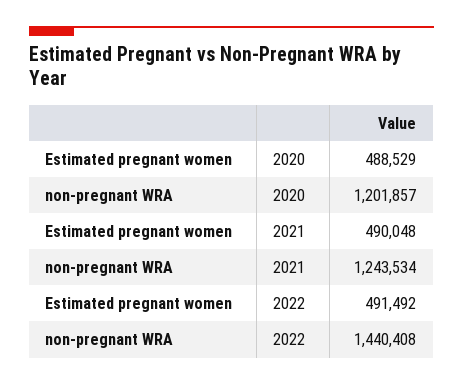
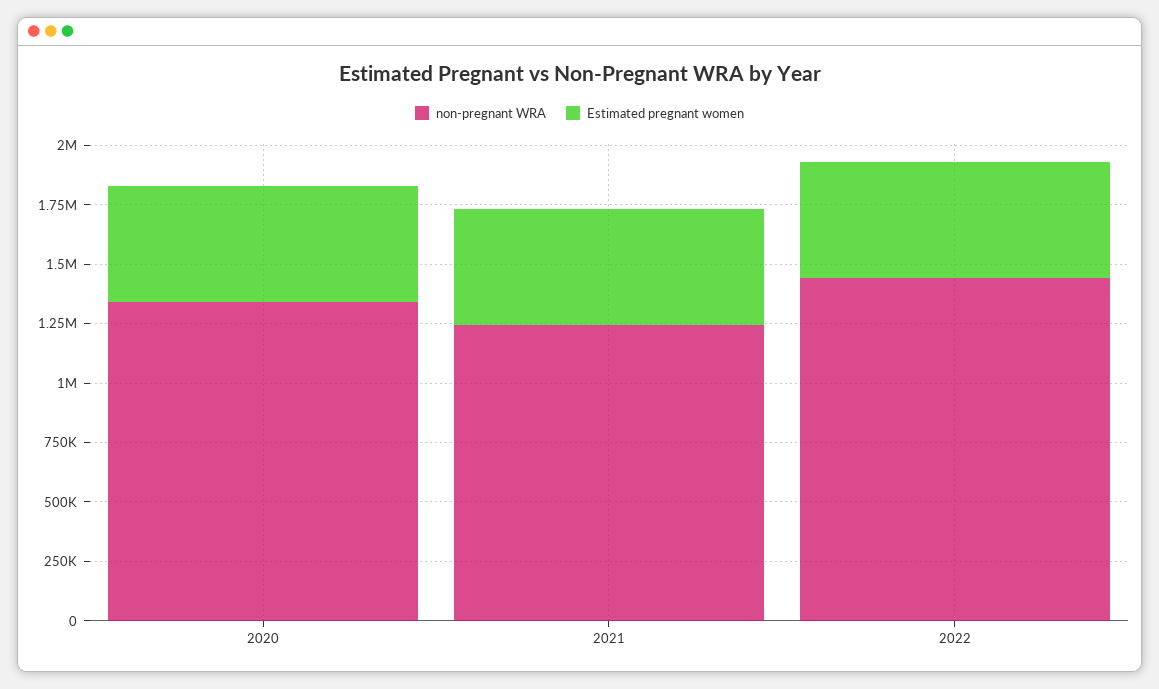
non-pregnant WRA, 2020: 1201857 -> 1350000

